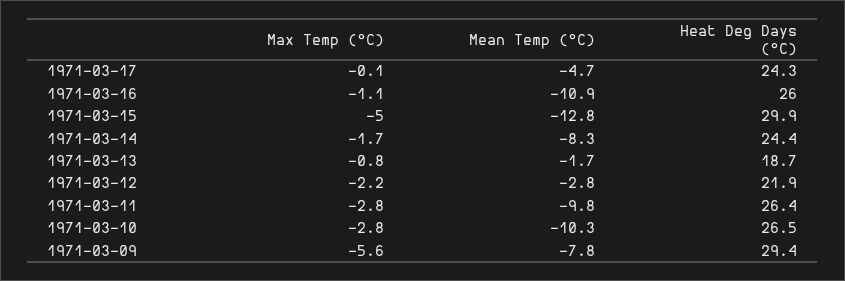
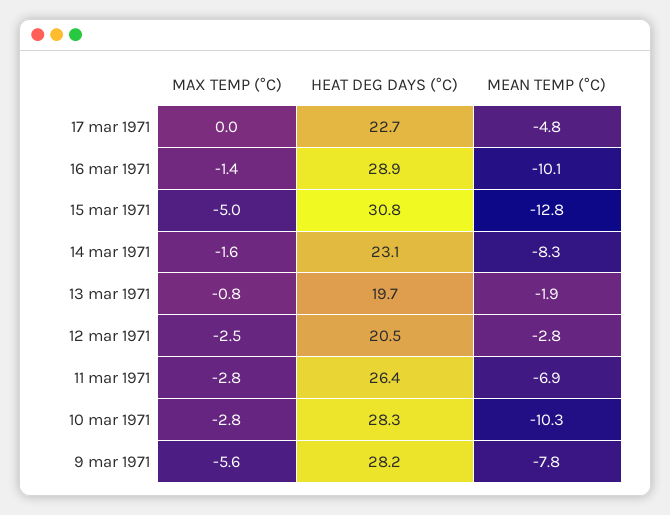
Max Temp (°C), 1971-03-17: -0.1 -> 0
Mean Temp (°C), 1971-03-17: -4.7 -> -4.8
Heat Deg Days (°C), 1971-03-17: 24.3 -> 22.7
Max Temp (°C), 1971-03-16: -1.1 -> -1.4
Mean Temp (°C), 1971-03-16: -10.9 -> -10.1
Heat Deg Days (°C), 1971-03-16: 26 -> 28.9
Heat Deg Days (°C), 1971-03-15: 29.9 -> 30.8
Max Temp (°C), 1971-03-14: -1.7 -> -1.6
Heat Deg Days (°C), 1971-03-14: 24.4 -> 23.1
Mean Temp (°C), 1971-03-13: -1.7 -> -1.9
Heat Deg Days (°C), 1971-03-13: 18.7 -> 19.7
Max Temp (°C), 1971-03-12: -2.2 -> -2.5
Heat Deg Days (°C), 1971-03-12: 21.9 -> 20.5
Mean Temp (°C), 1971-03-11: -9.8 -> -6.9
Heat Deg Days (°C), 1971-03-10: 26.5 -> 28.3
Heat Deg Days (°C), 1971-03-09: 29.4 -> 28.2

